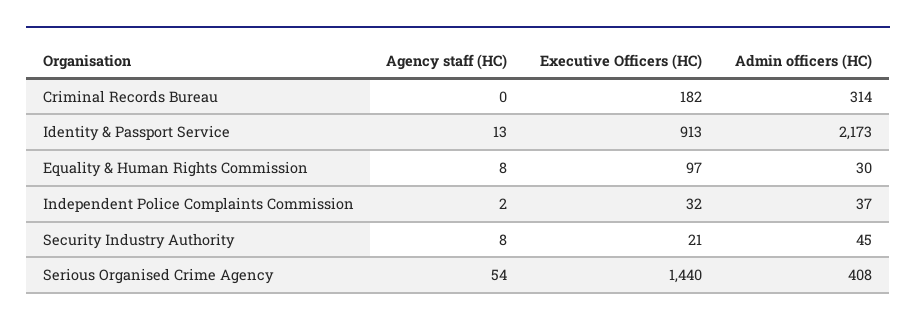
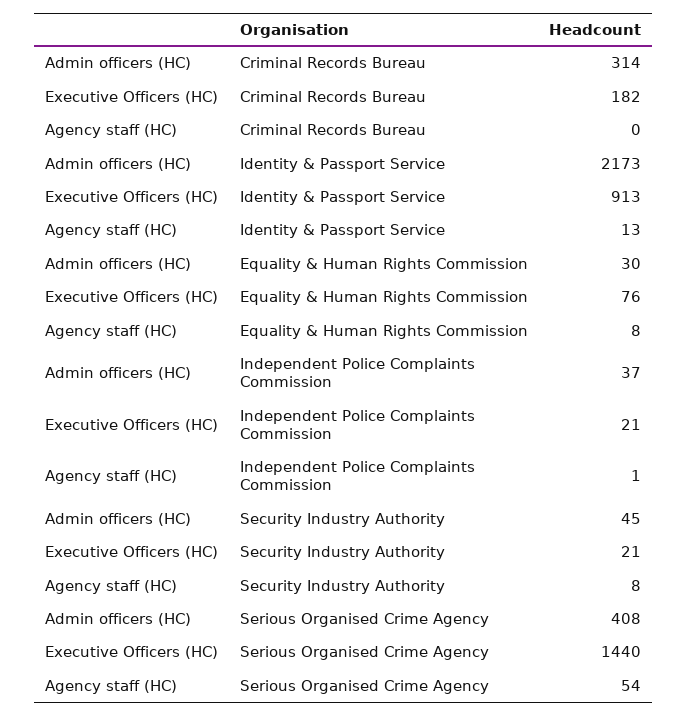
Executive Officers (HC), Equality & Human Rights Commission: 97 -> 76
Agency staff (HC), Independent Police Complaints Commission: 2 -> 1
Executive Officers (HC), Independent Police Complaints Commission: 32 -> 21

